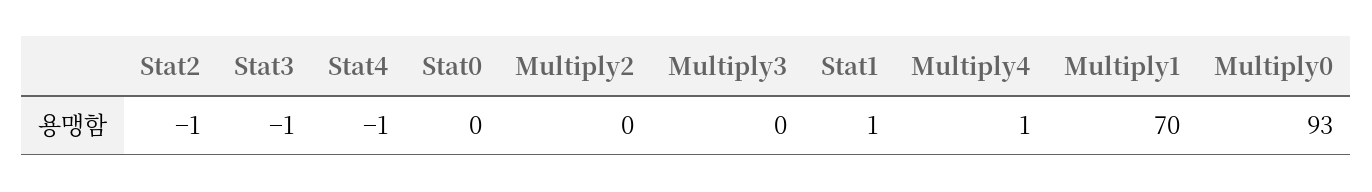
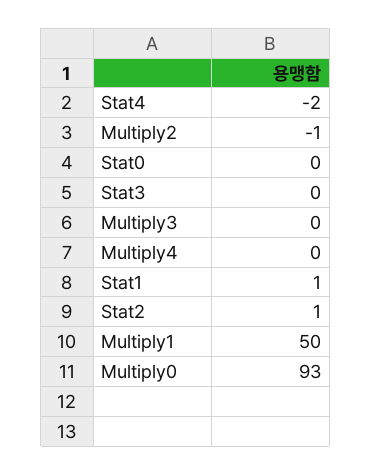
Stat2: -1 -> 1
Stat3: -1 -> 0
Stat4: -1 -> -2
Multiply2: 0 -> -1
Multiply4: 1 -> 0
Multiply1: 70 -> 50

